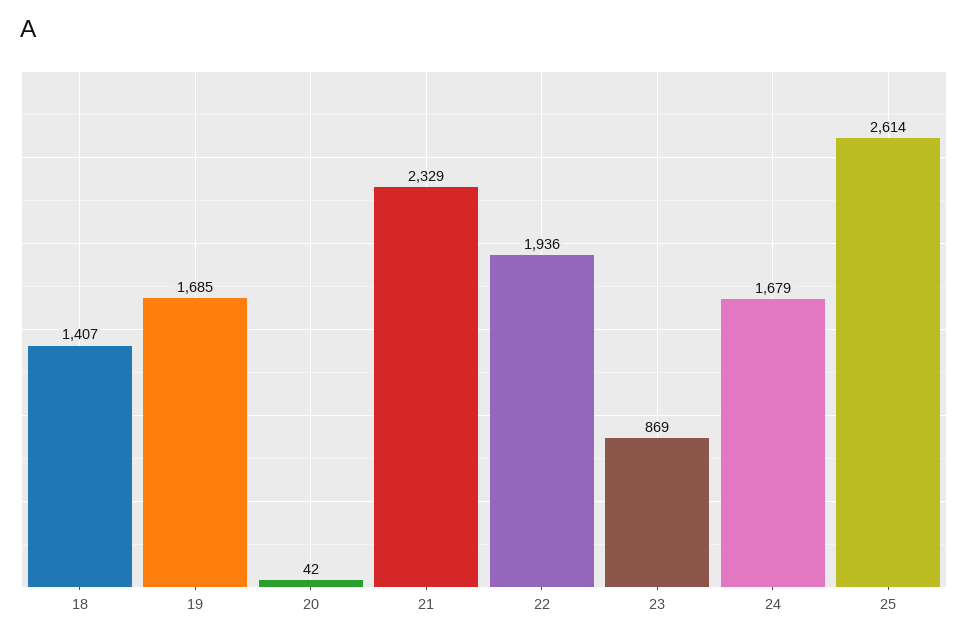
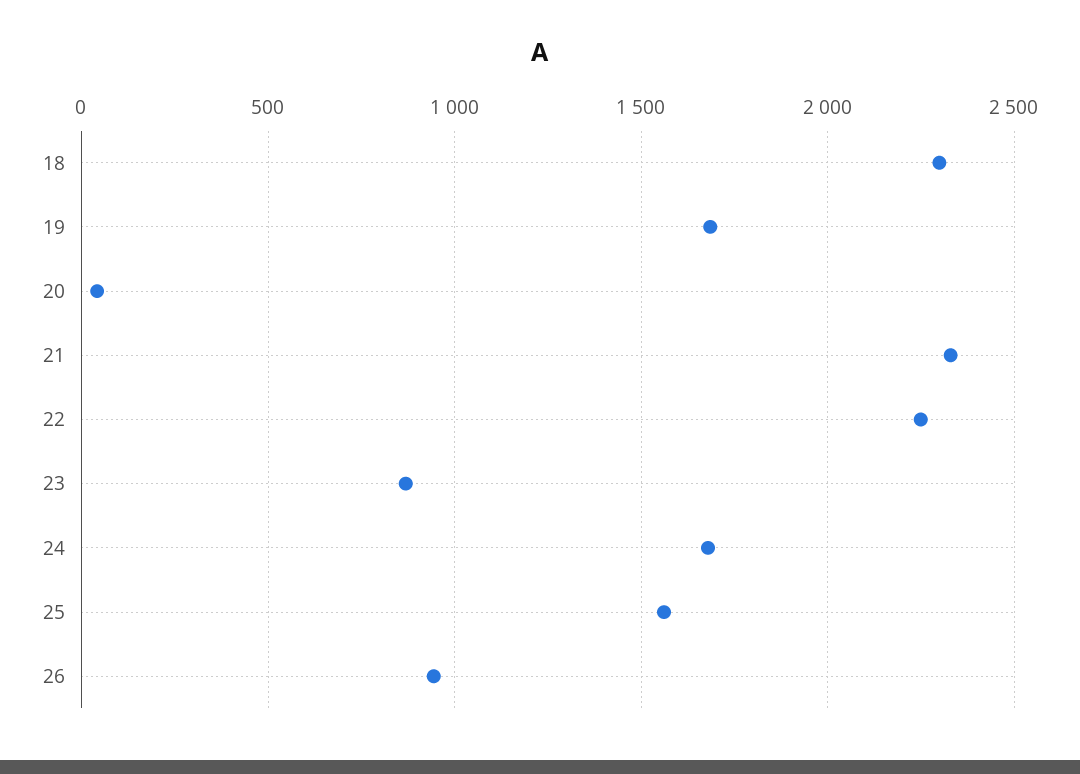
18: 1407 -> 2300
22: 1936 -> 2250
25: 2614 -> 1550
26: none -> 950

